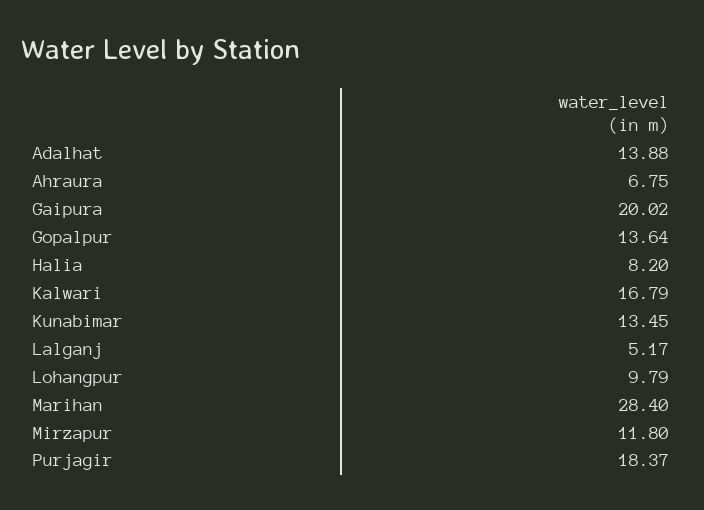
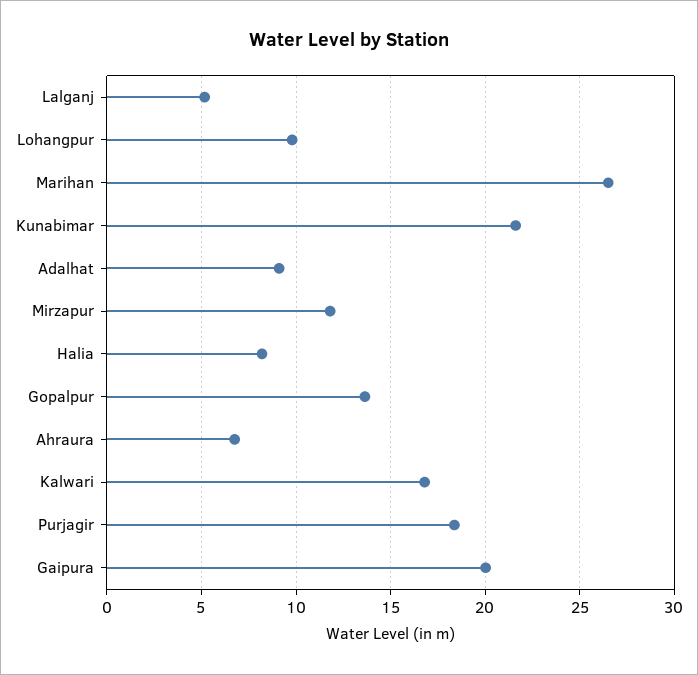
Adalhat: 13.88 -> 9
Kunabimar: 13.45 -> 21.5
Marihan: 28.4 -> 26.5

